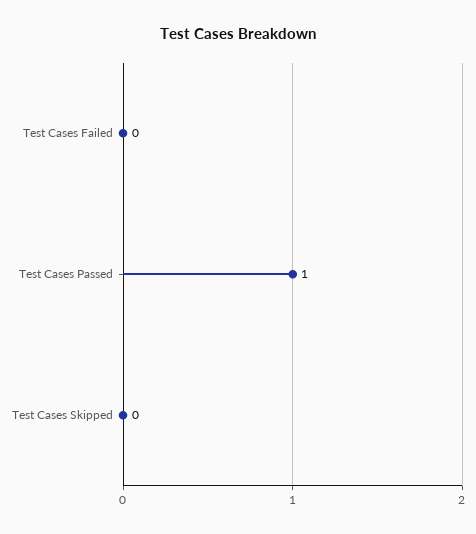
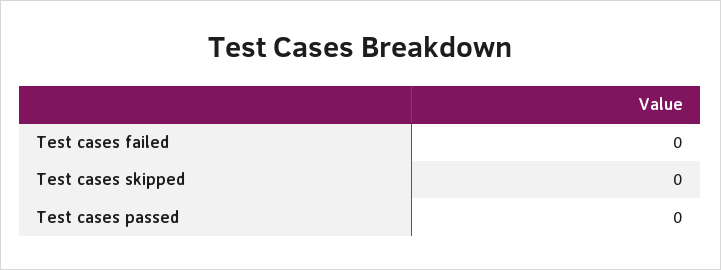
Test Cases Passed: 1 -> 0

